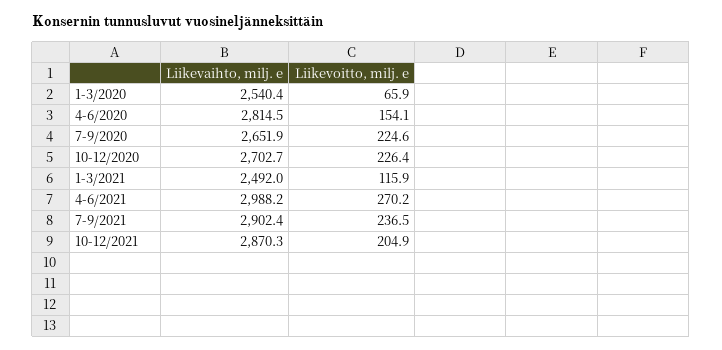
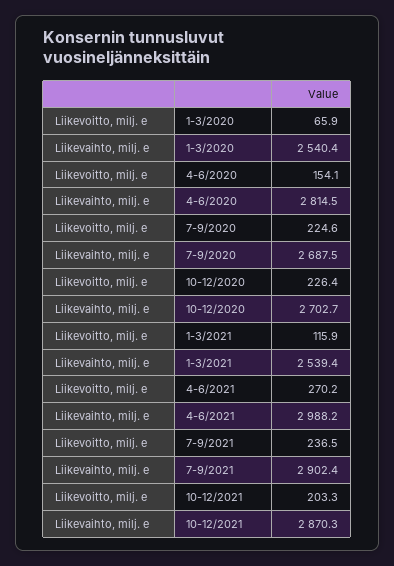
Liikevaihto, milj. e, 7-9/2020: 2651.9 -> 2687.5
Liikevaihto, milj. e, 1-3/2021: 2492 -> 2539.4
Liikevoitto, milj. e, 10-12/2021: 204.9 -> 203.3

